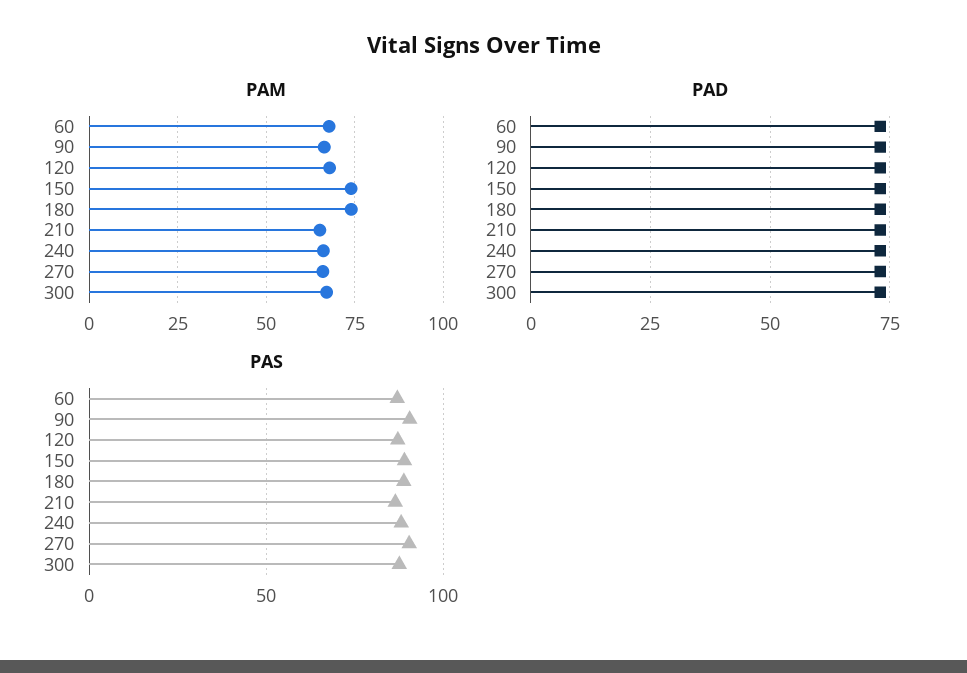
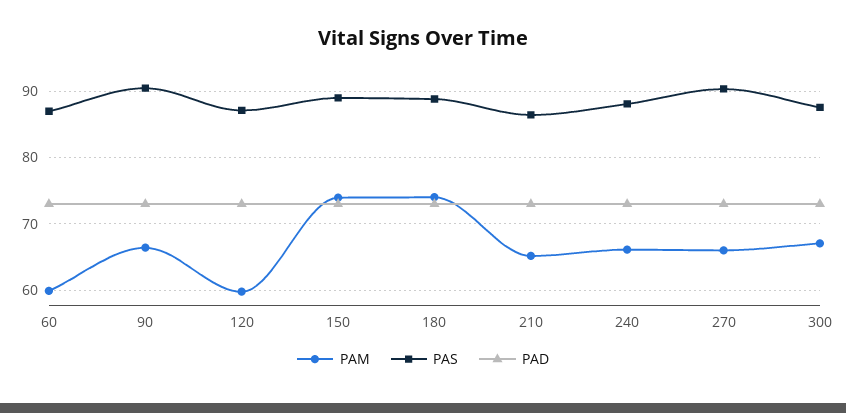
PAM, 60: 67.5 -> 60
PAM, 120: 67.5 -> 60

